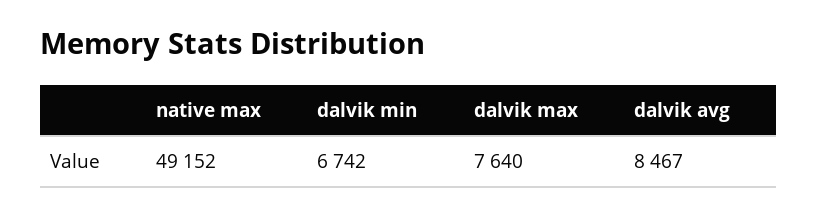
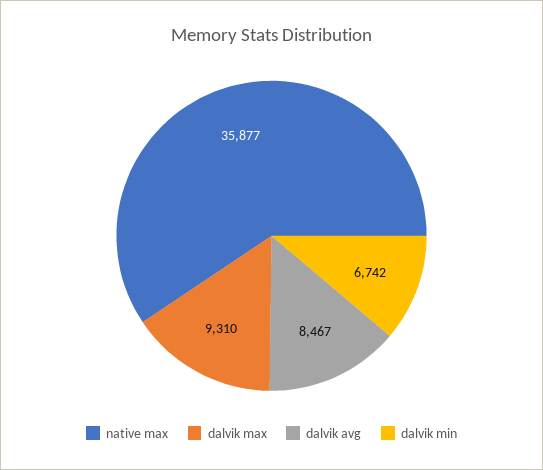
native max: 49152 -> 35877
dalvik max: 7640 -> 9310

